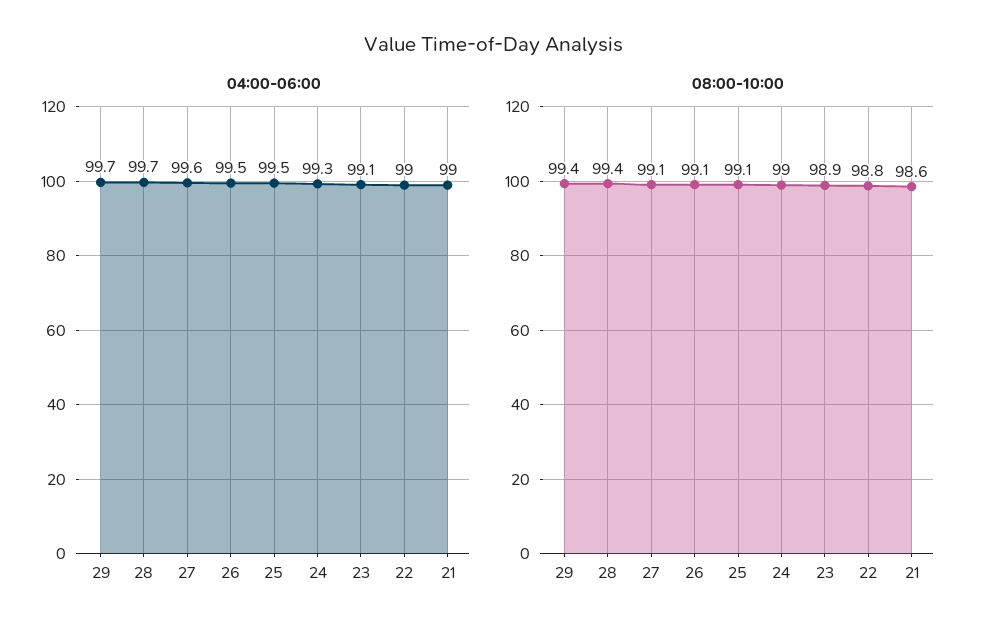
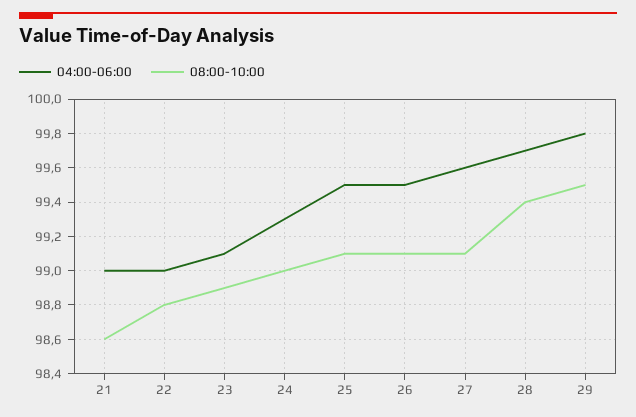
04:00-06:00, 29: 99.7 -> 99.8
08:00-10:00, 29: 99.4 -> 99.5

